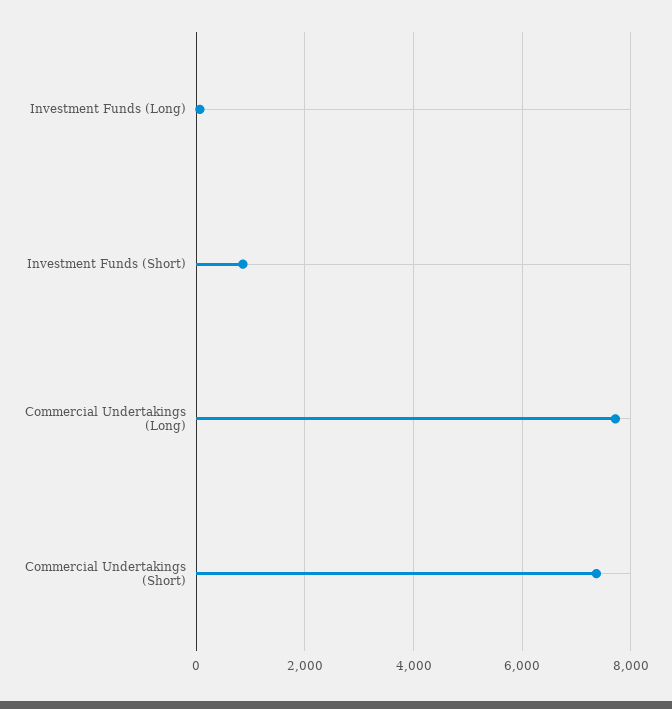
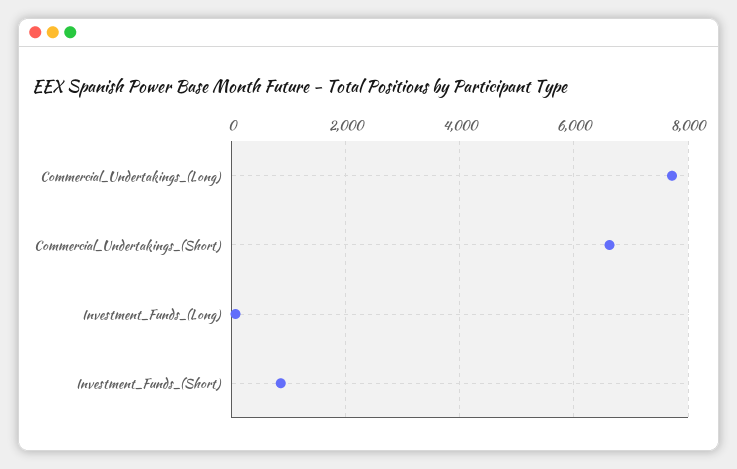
Commercial Undertakings (Short): 7400 -> 6600

